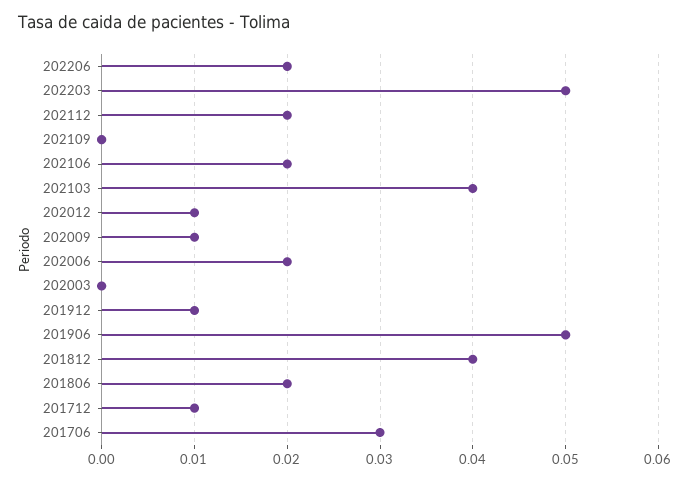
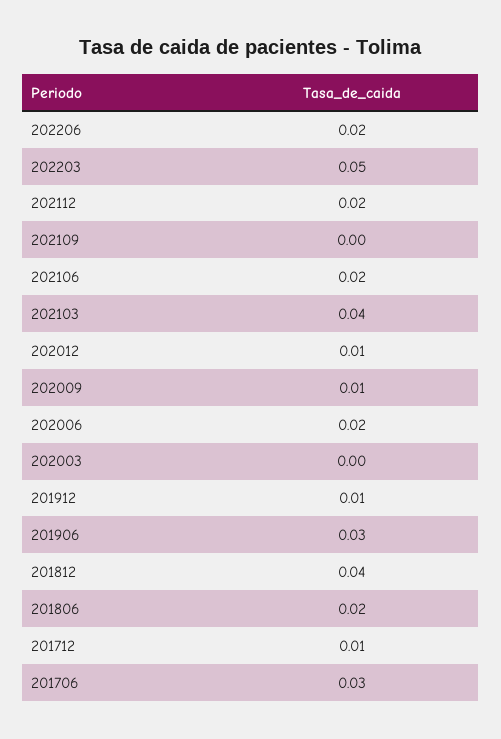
201906: 0.05 -> 0.03

